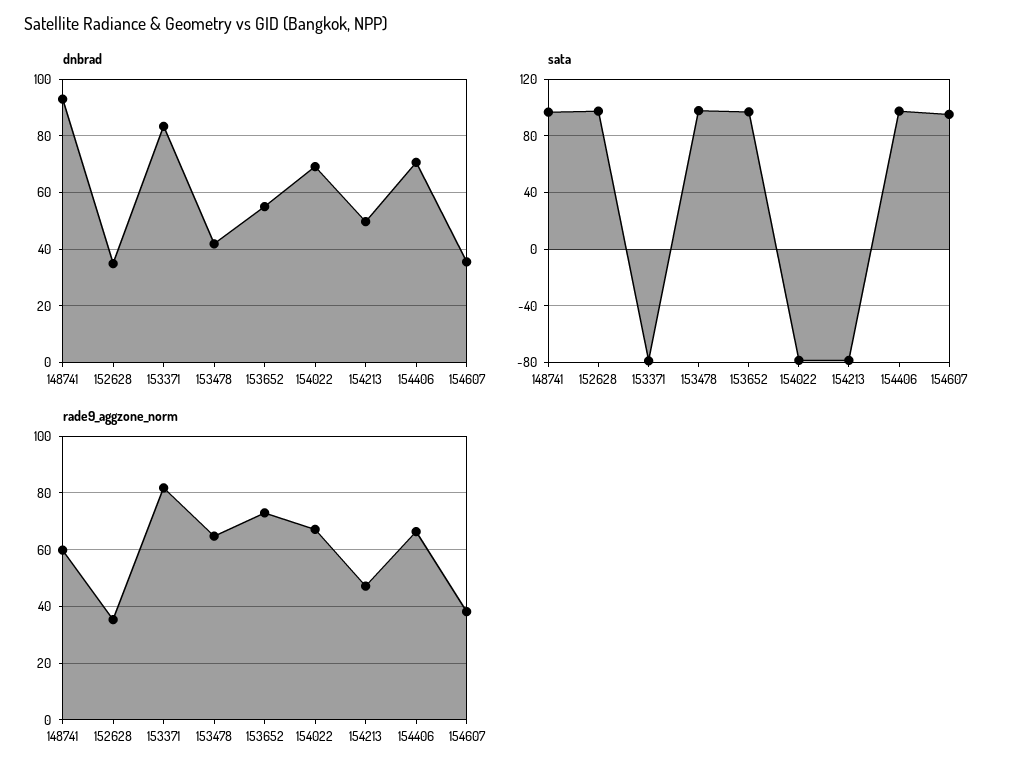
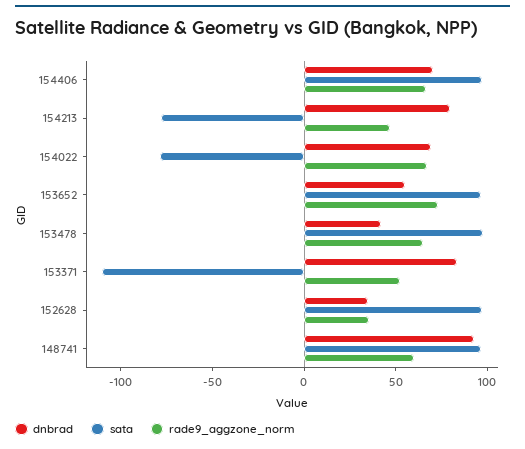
dnbrad, 154213: 50 -> 80
dnbrad, 154607: 35 -> none
sata, 153371: -80 -> -110
sata, 154607: 95 -> none
rade9_aggzone_norm, 153371: 82.5 -> 50
rade9_aggzone_norm, 154607: 37.5 -> none

